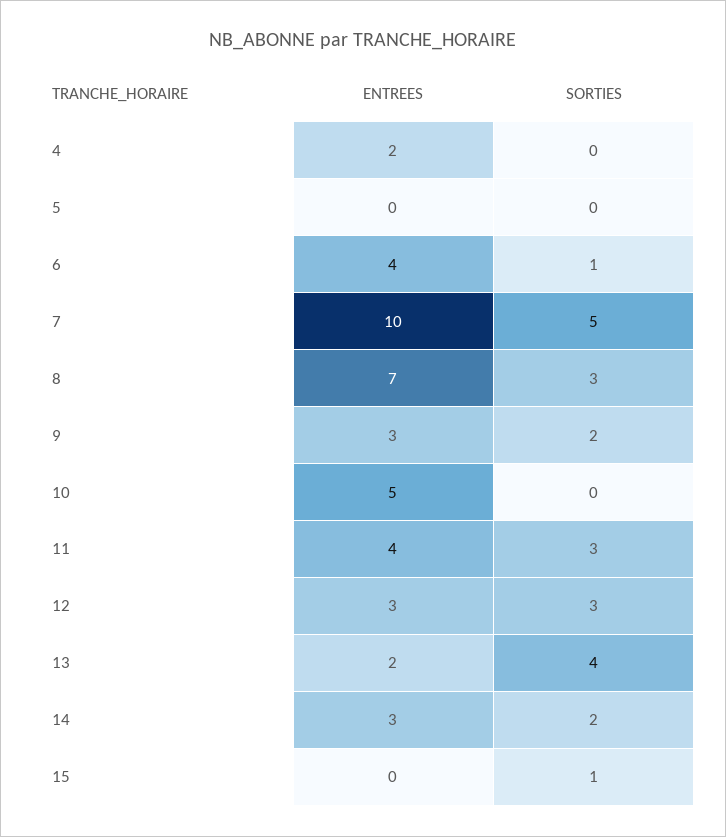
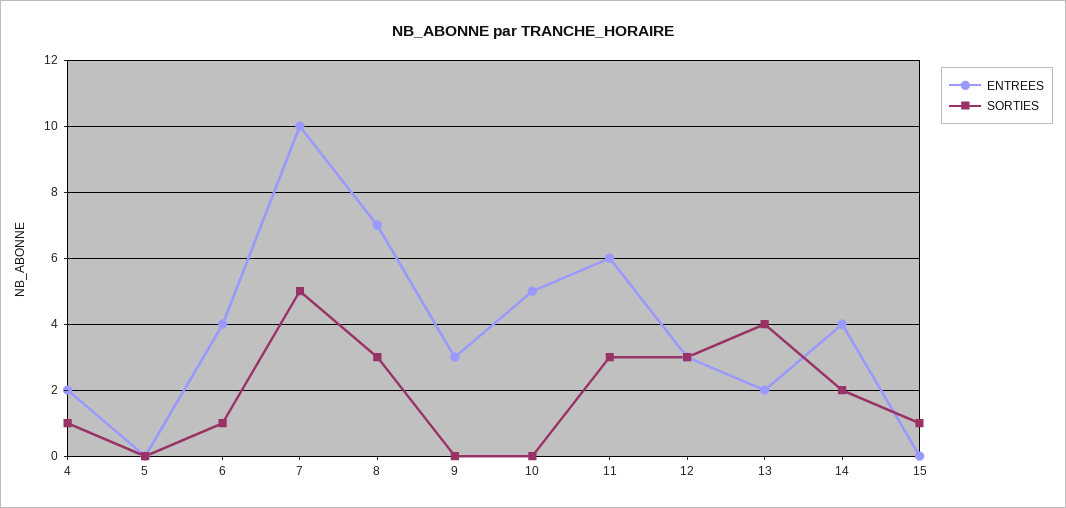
SORTIES, 4: 0 -> 1
SORTIES, 9: 2 -> 0
ENTREES, 11: 4 -> 6
ENTREES, 14: 3 -> 4

